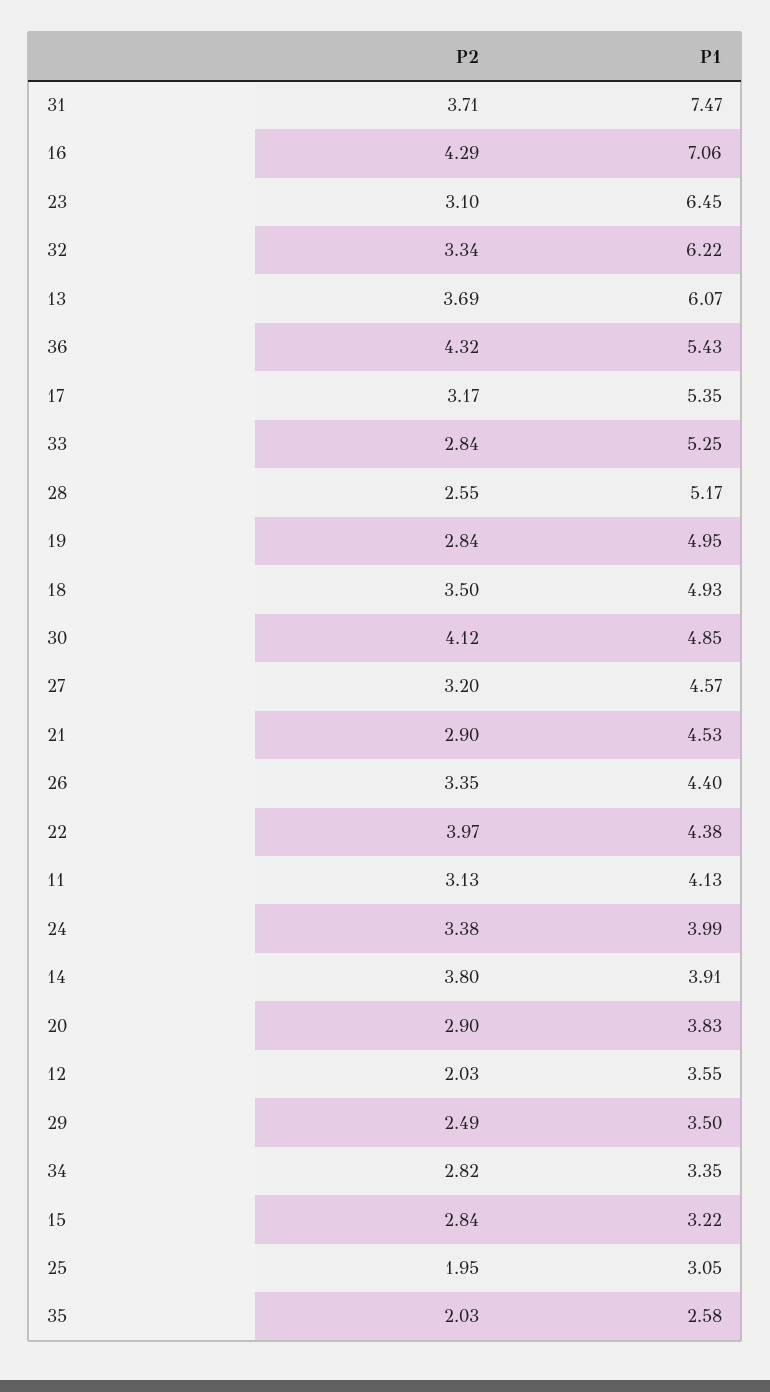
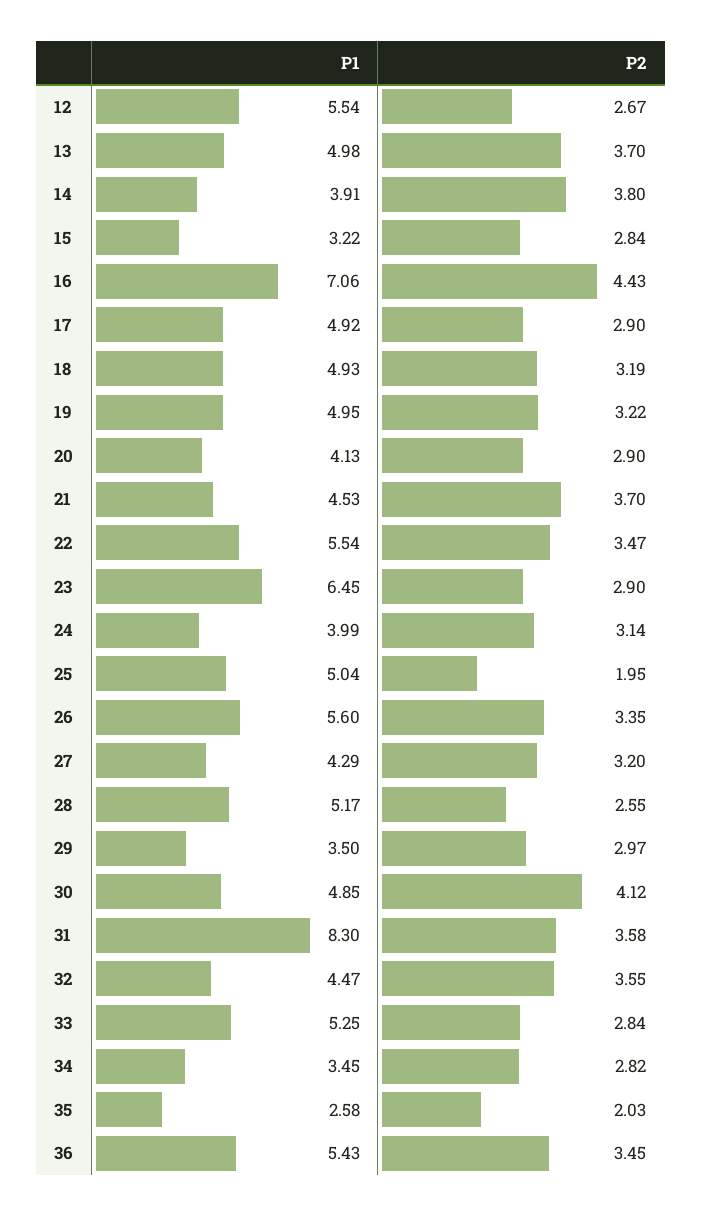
P2, 31: 3.71 -> 3.58
P1, 31: 7.47 -> 8.3
P2, 16: 4.29 -> 4.43
P2, 23: 3.1 -> 2.9
P2, 32: 3.34 -> 3.55
P1, 32: 6.22 -> 4.47
P2, 13: 3.69 -> 3.7
P1, 13: 6.07 -> 4.98
P2, 36: 4.32 -> 3.45
P2, 17: 3.17 -> 2.9
P1, 17: 5.35 -> 4.92
P2, 19: 2.84 -> 3.22
P2, 18: 3.5 -> 3.19
P1, 27: 4.57 -> 4.29
P2, 21: 2.9 -> 3.7
P1, 26: 4.4 -> 5.6
P2, 22: 3.97 -> 3.47
P1, 22: 4.38 -> 5.54
P2, 11: 3.13 -> none
P1, 11: 4.13 -> none
P2, 24: 3.38 -> 3.14
P1, 20: 3.83 -> 4.13
P2, 12: 2.03 -> 2.67
P1, 12: 3.55 -> 5.54
P2, 29: 2.49 -> 2.97
P1, 34: 3.35 -> 3.45
P1, 25: 3.05 -> 5.04

